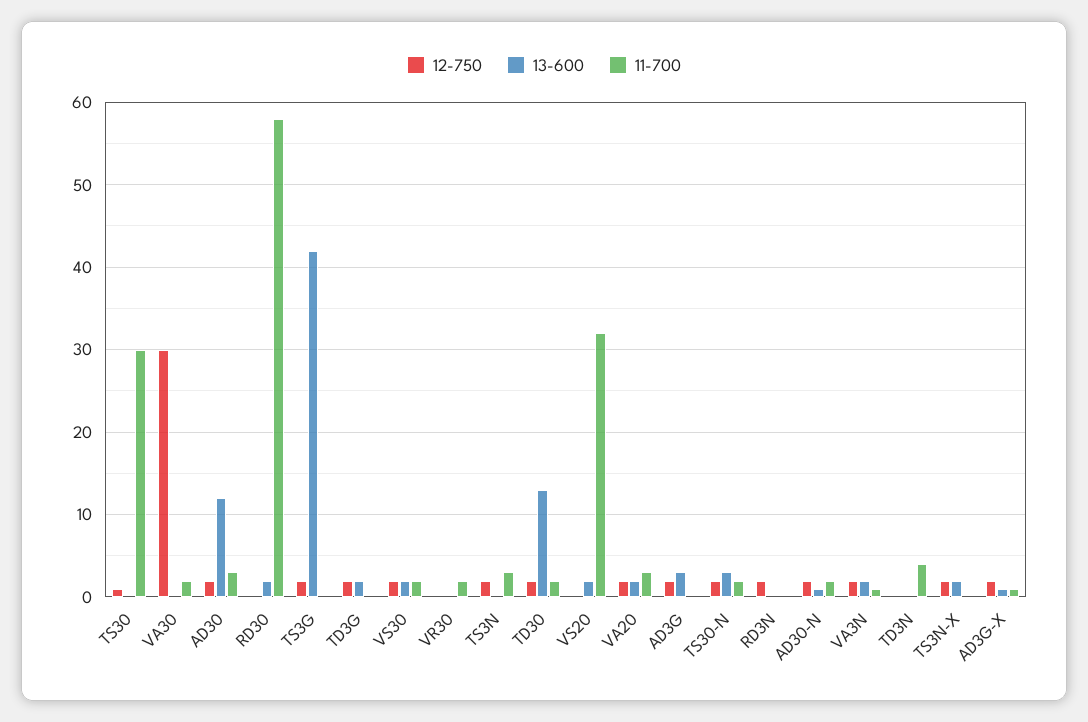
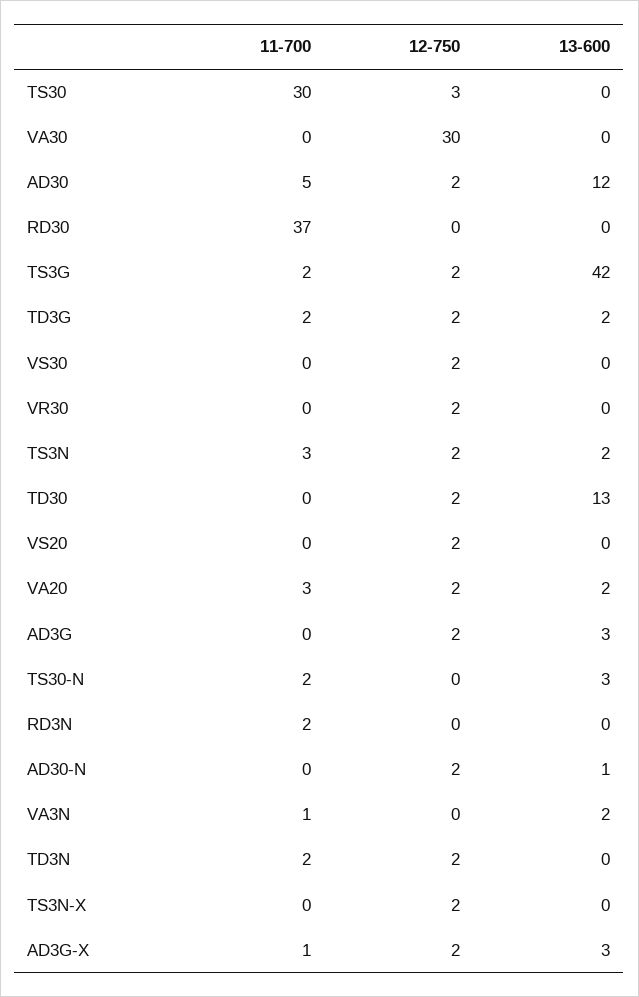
12-750, TS30: 1 -> 3
11-700, VA30: 2 -> 0
11-700, AD30: 3 -> 5
13-600, RD30: 2 -> 0
11-700, RD30: 58 -> 37
11-700, TS3G: 0 -> 2
11-700, TD3G: 0 -> 2
13-600, VS30: 2 -> 0
11-700, VS30: 2 -> 0
12-750, VR30: 0 -> 2
11-700, VR30: 2 -> 0
13-600, TS3N: 0 -> 2
11-700, TD30: 2 -> 0
12-750, VS20: 0 -> 2
13-600, VS20: 2 -> 0
11-700, VS20: 32 -> 0
12-750, TS30-N: 2 -> 0
12-750, RD3N: 2 -> 0
11-700, RD3N: 0 -> 2
11-700, AD30-N: 2 -> 0
12-750, VA3N: 2 -> 0
12-750, TD3N: 0 -> 2
11-700, TD3N: 4 -> 2
13-600, TS3N-X: 2 -> 0
13-600, AD3G-X: 1 -> 3

